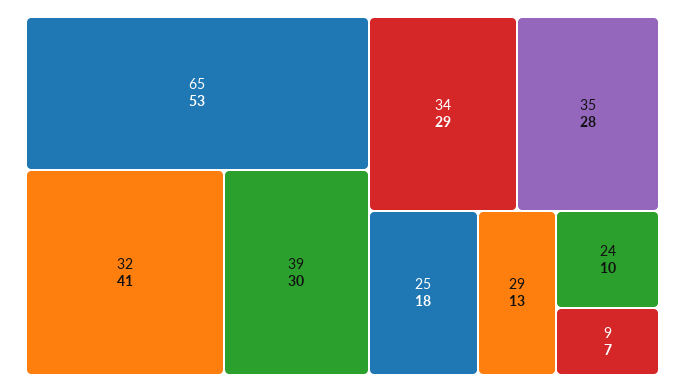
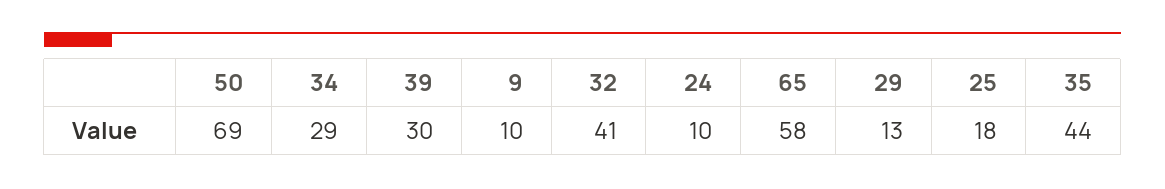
65: 53 -> 58
35: 28 -> 44
9: 7 -> 10
50: none -> 69

